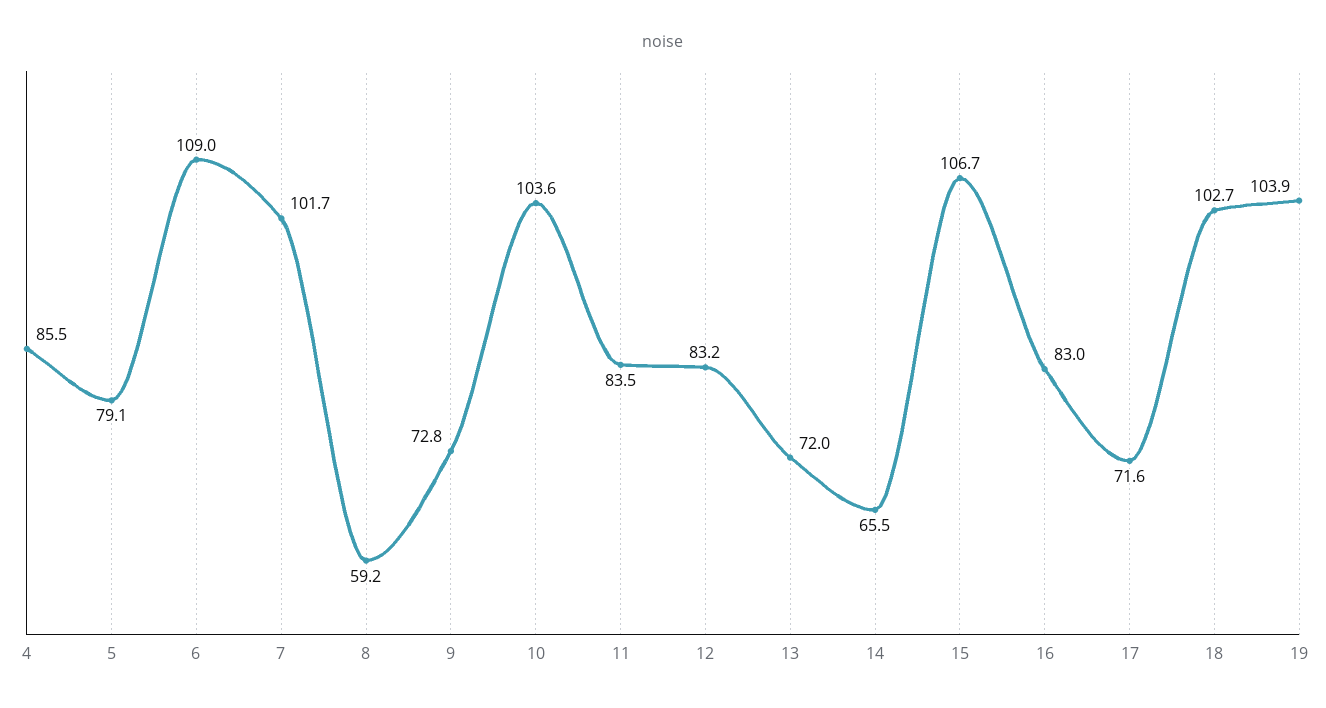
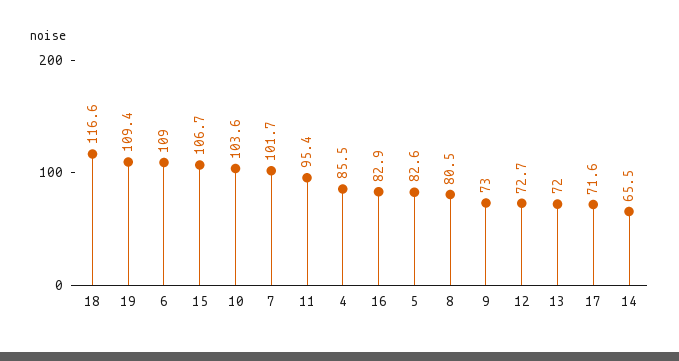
5: 79.1 -> 82.6
8: 59.2 -> 80.5
9: 72.8 -> 73
11: 83.5 -> 95.4
12: 83.2 -> 72.7
16: 83 -> 82.9
18: 102.7 -> 116.6
19: 103.9 -> 109.4

